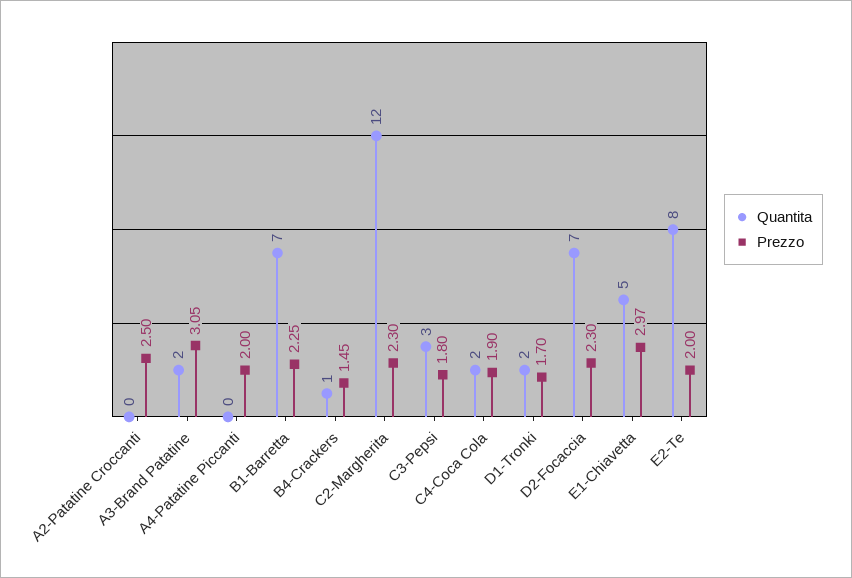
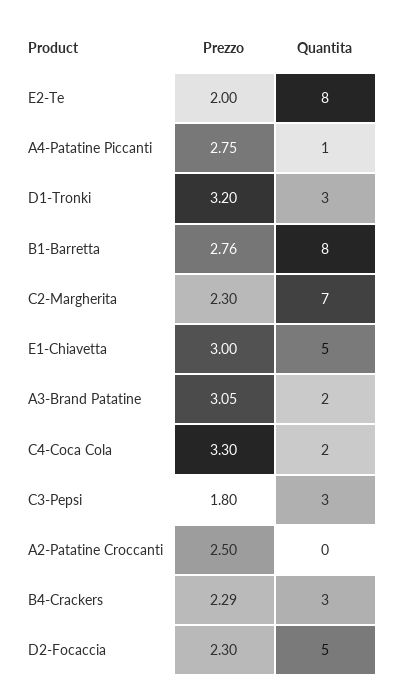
Quantita, A4-Patatine Piccanti: 0 -> 1
Prezzo, A4-Patatine Piccanti: 2 -> 2.75
Quantita, B1-Barretta: 7 -> 8
Prezzo, B1-Barretta: 2.25 -> 2.76
Quantita, B4-Crackers: 1 -> 3
Prezzo, B4-Crackers: 1.45 -> 2.29
Quantita, C2-Margherita: 12 -> 7
Prezzo, C4-Coca Cola: 1.9 -> 3.3
Quantita, D1-Tronki: 2 -> 3
Prezzo, D1-Tronki: 1.7 -> 3.2
Quantita, D2-Focaccia: 7 -> 5
Prezzo, E1-Chiavetta: 2.97 -> 3

